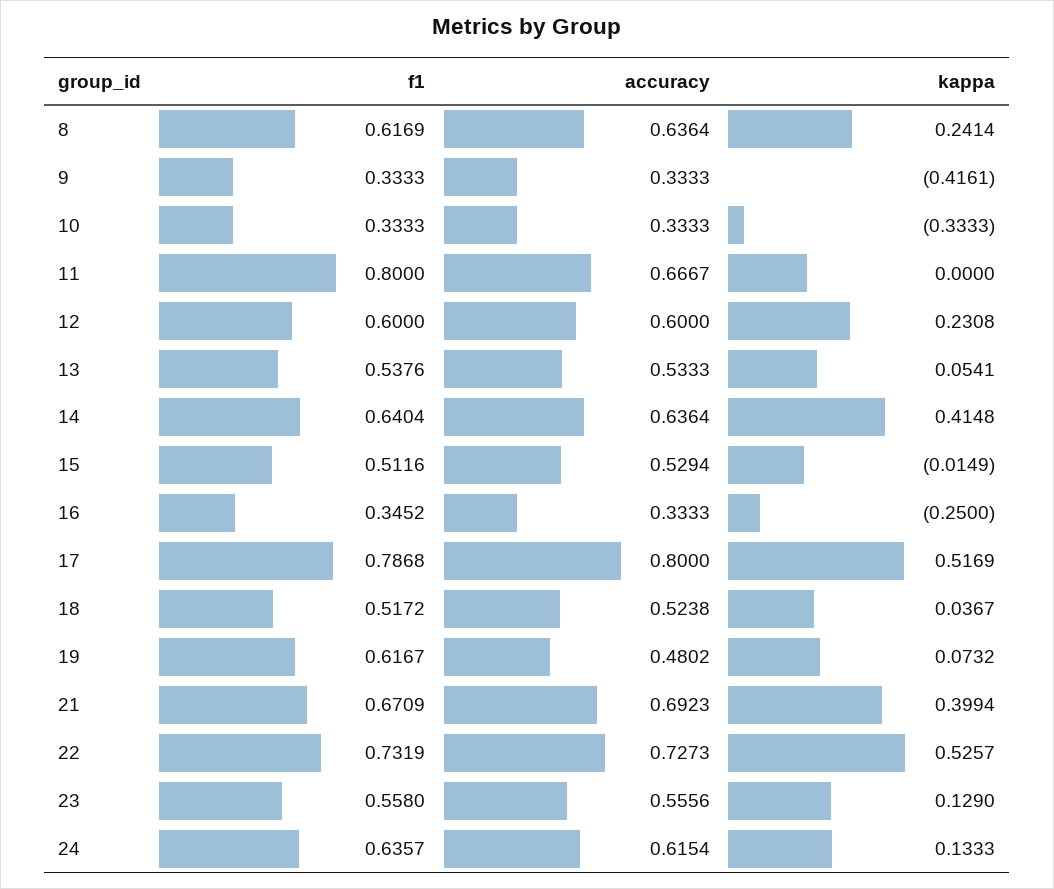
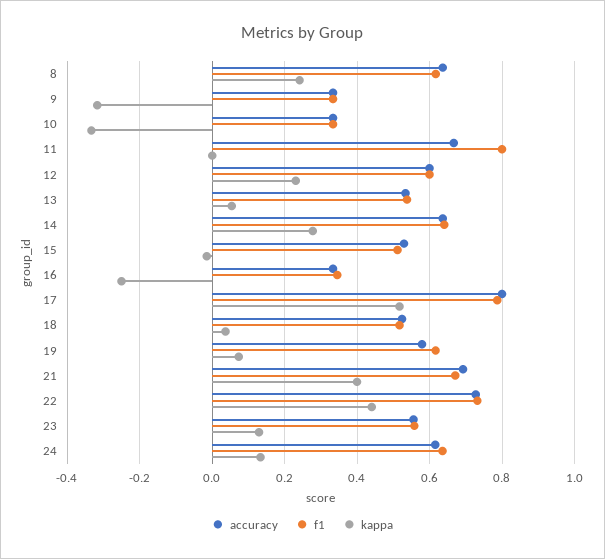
kappa, 9: -0.4161 -> -0.32
kappa, 14: 0.4148 -> 0.28
accuracy, 19: 0.4802 -> 0.58
kappa, 22: 0.5257 -> 0.44

